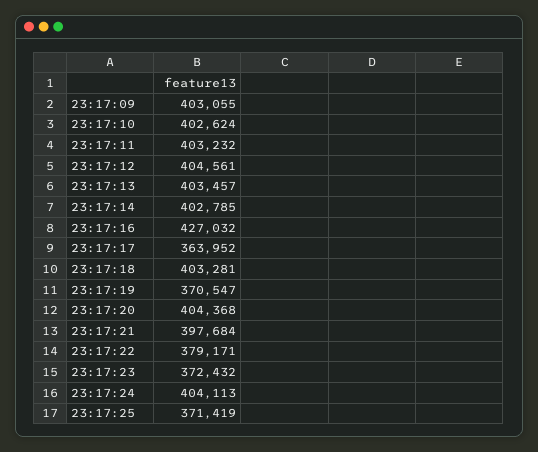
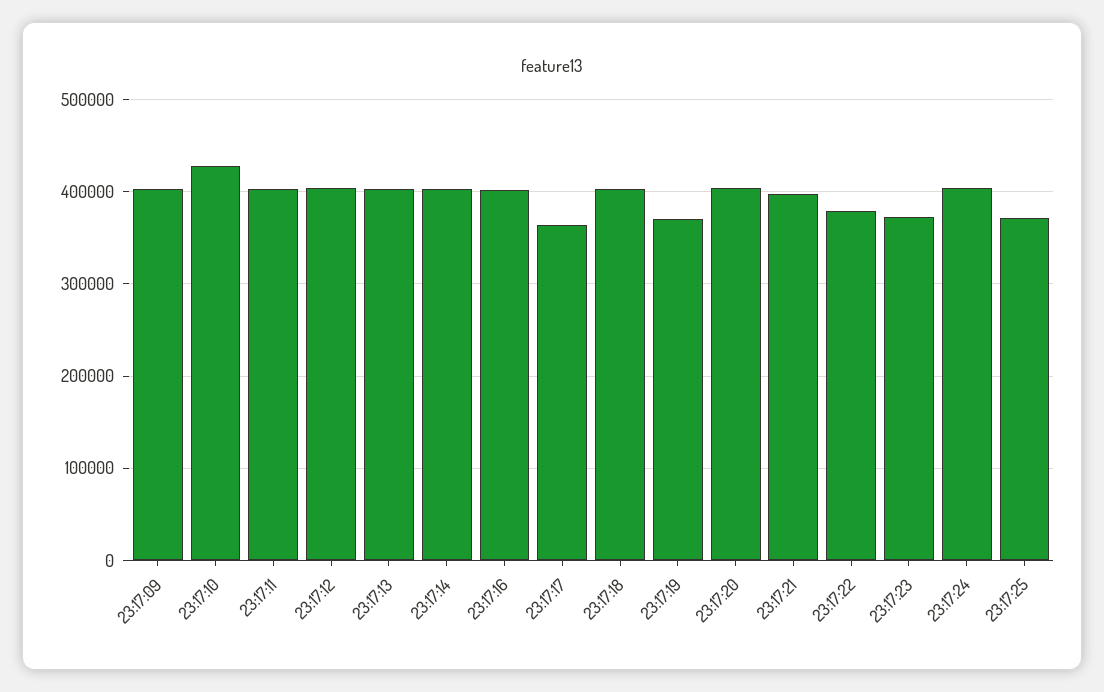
23:17:10: 402624 -> 430000
23:17:16: 427032 -> 400000

